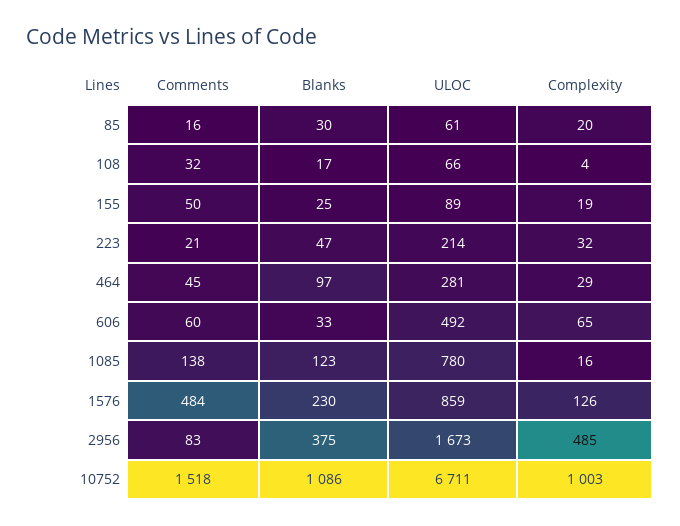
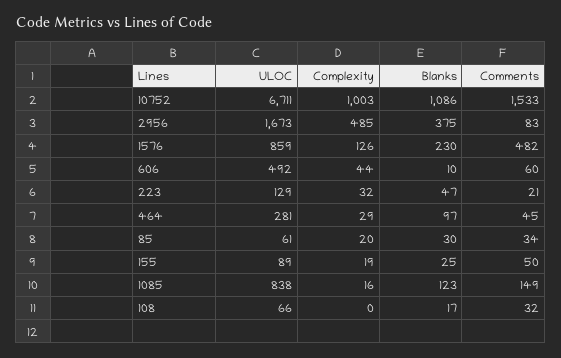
Comments, 85: 16 -> 34
Complexity, 108: 4 -> 0
ULOC, 223: 214 -> 129
Blanks, 606: 33 -> 10
Complexity, 606: 65 -> 44
Comments, 1085: 138 -> 149
ULOC, 1085: 780 -> 838
Comments, 1576: 484 -> 482
Comments, 10752: 1518 -> 1533

